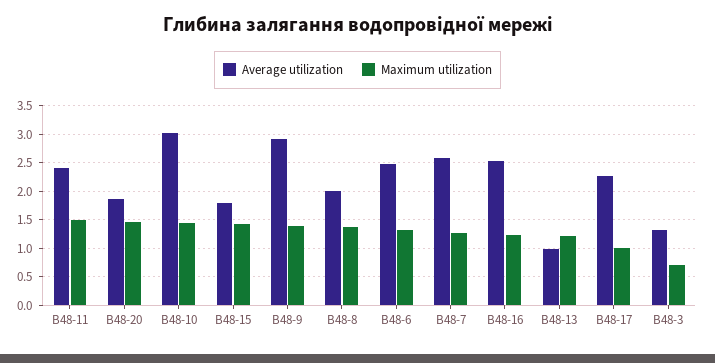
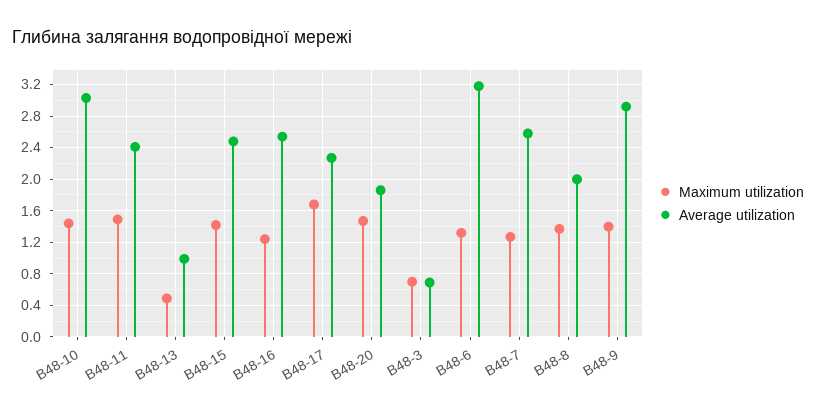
Average utilization, В48-15: 1.75 -> 2.5
Average utilization, В48-6: 2.5 -> 3.2
Maximum utilization, В48-13: 1.25 -> 0.5
Maximum utilization, В48-17: 1 -> 1.7
Average utilization, В48-3: 1.25 -> 0.7

